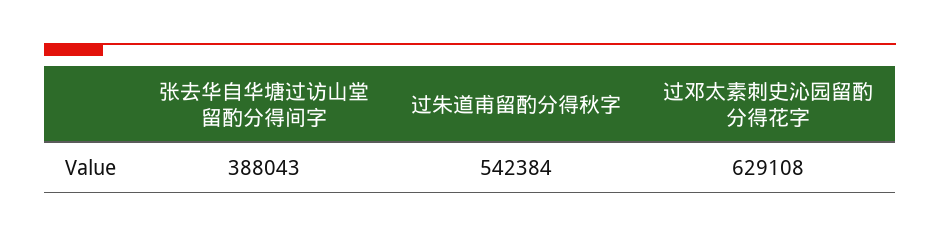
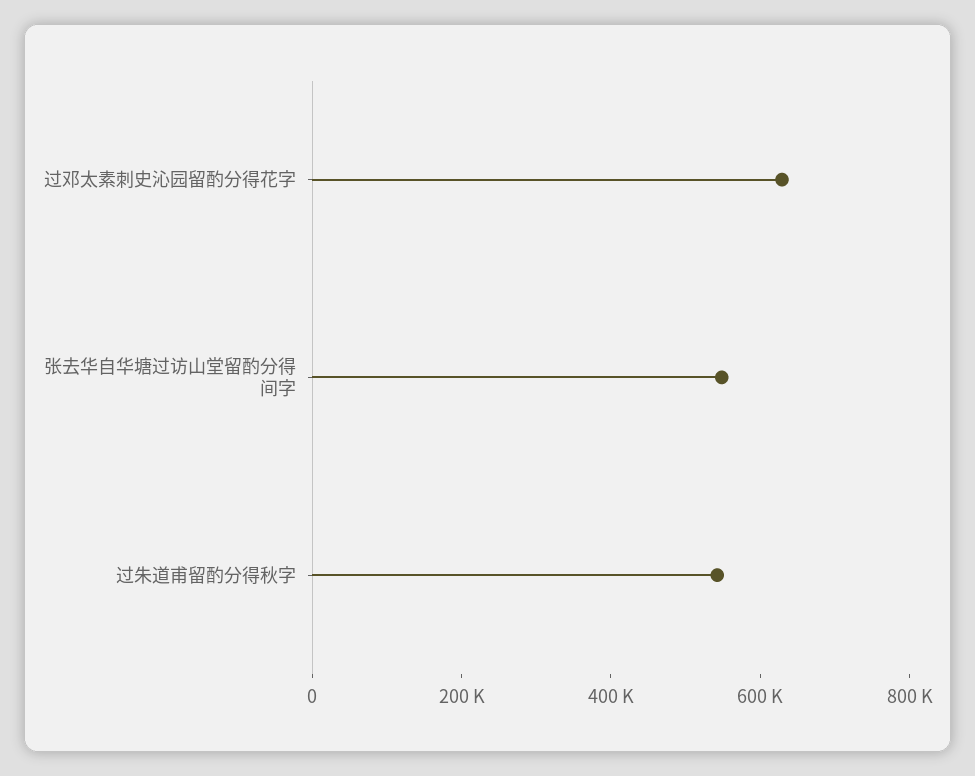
张去华自华塘过访山堂留酌分得间字: 388043 -> 550000

